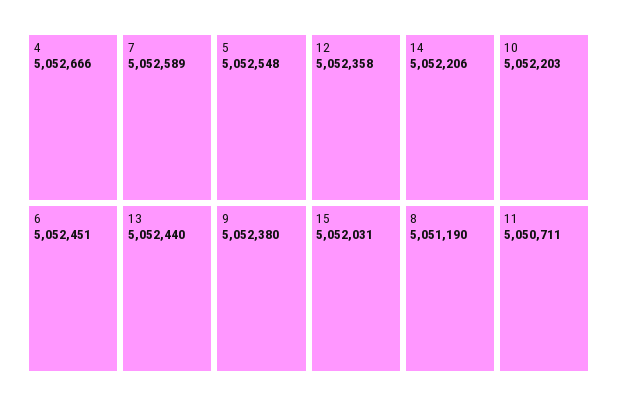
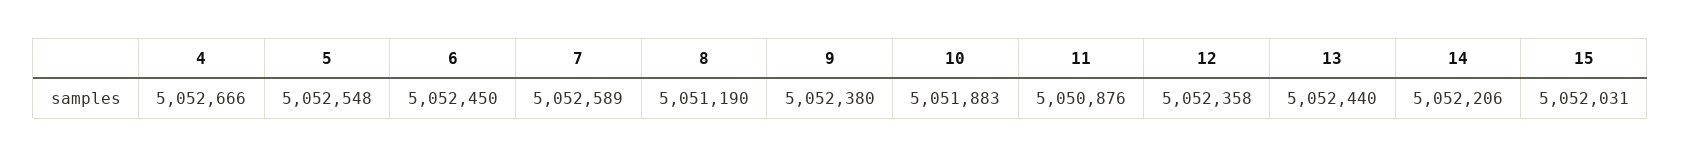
6: 5052451 -> 5052450
10: 5052203 -> 5051883
11: 5050711 -> 5050876

